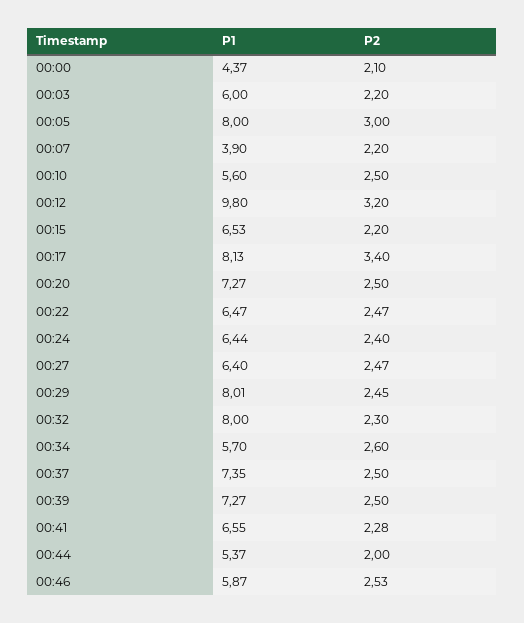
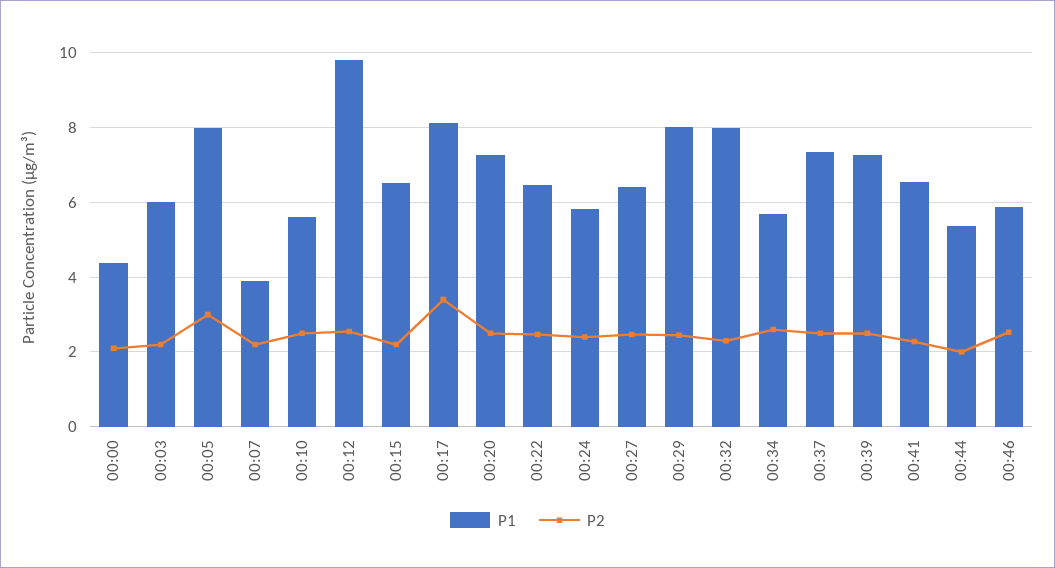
P2, 00:12: 3.2 -> 2.6
P1, 00:24: 6.44 -> 5.8

